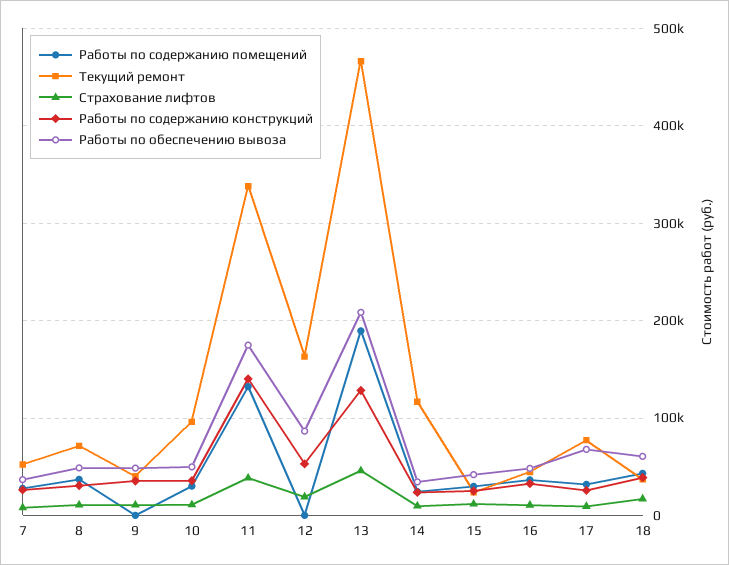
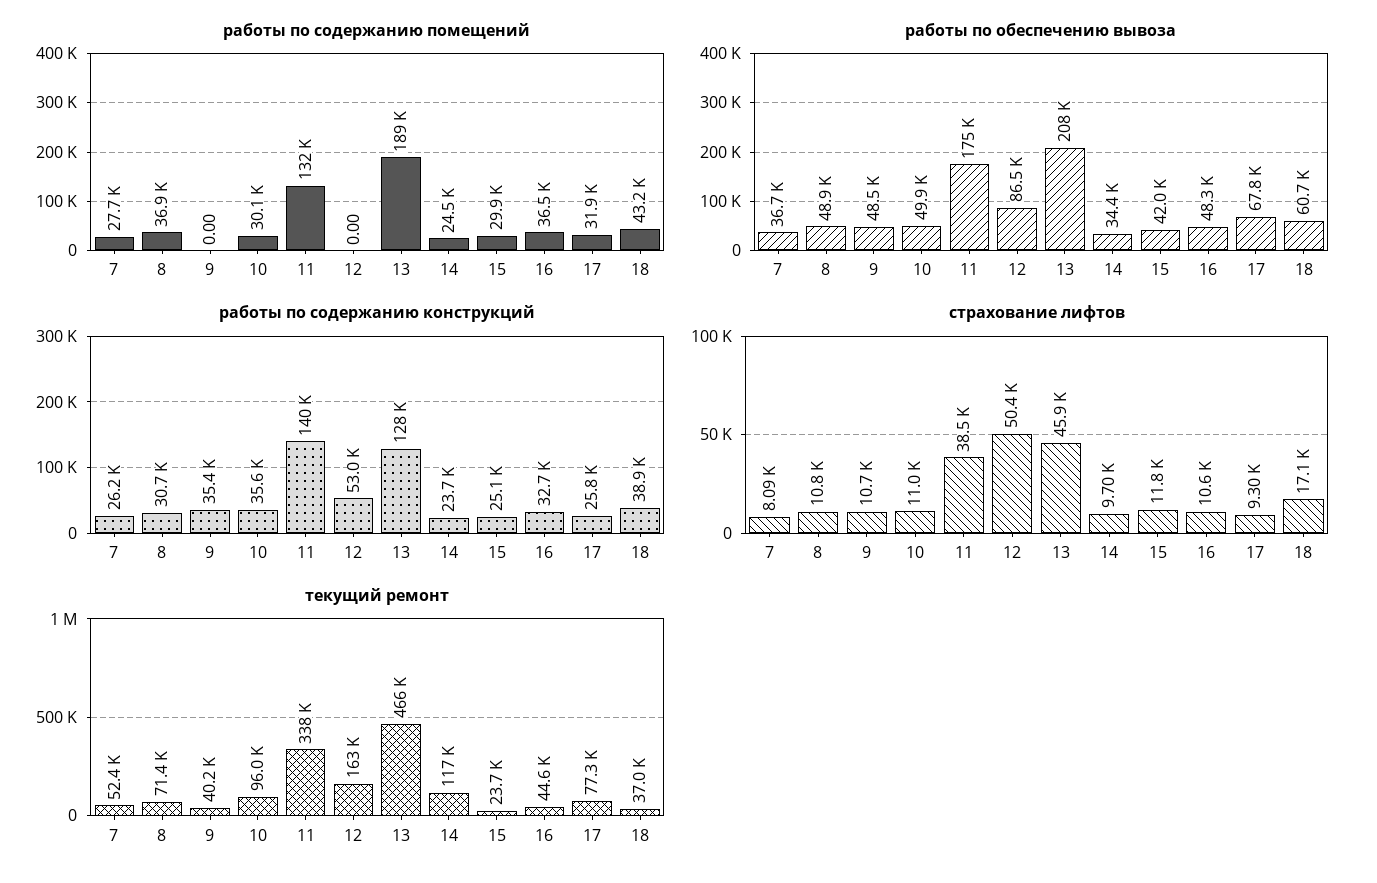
Страхование лифтов, 12: 20000 -> 50400

